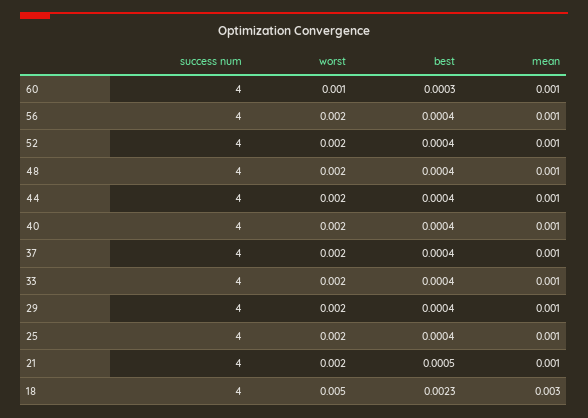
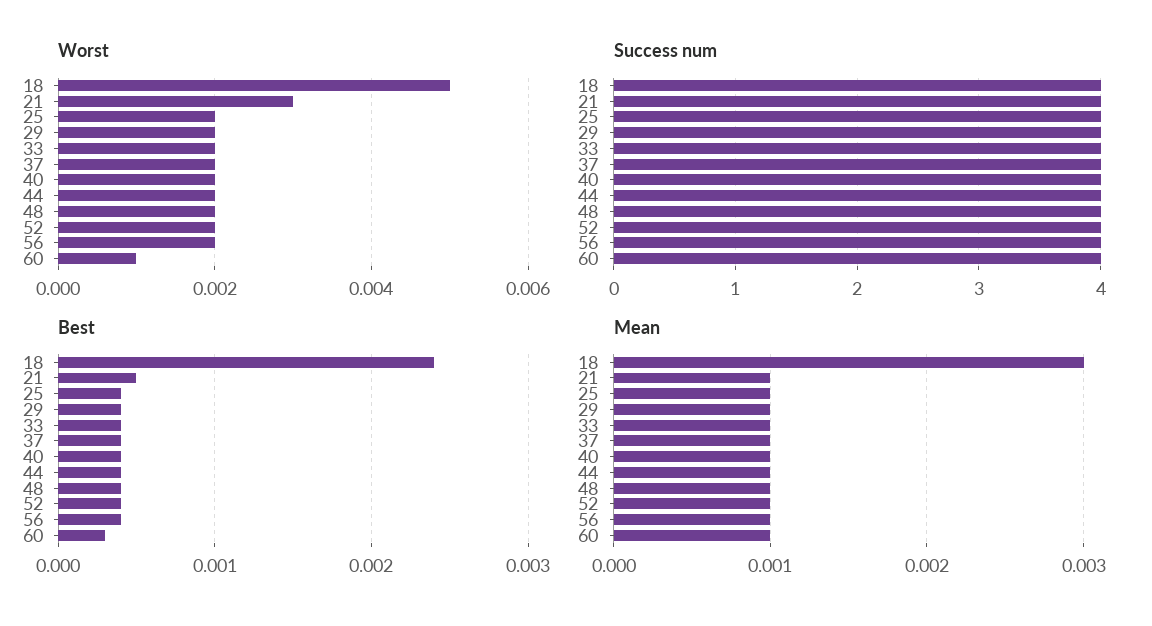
worst, 21: 0.002 -> 0.003
best, 18: 0.0023 -> 0.0024

